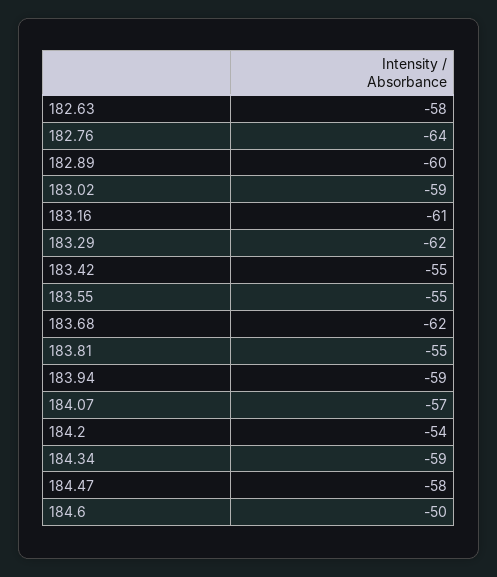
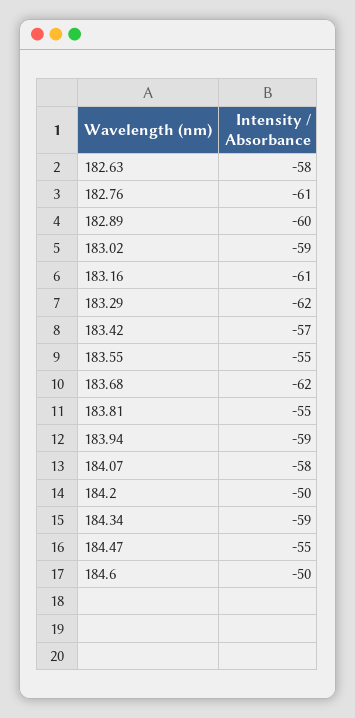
182.76: -64 -> -61
183.42: -55 -> -57
184.07: -57 -> -58
184.2: -54 -> -50
184.47: -58 -> -55

